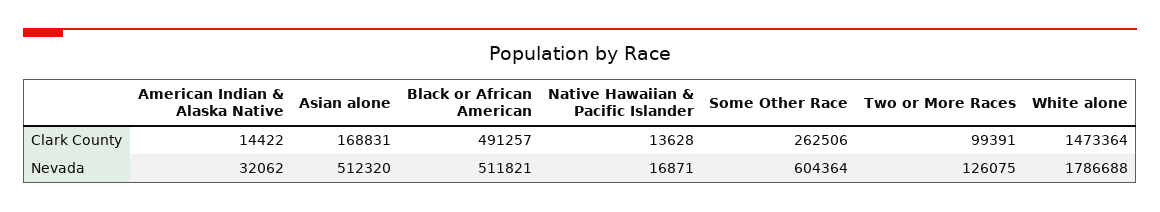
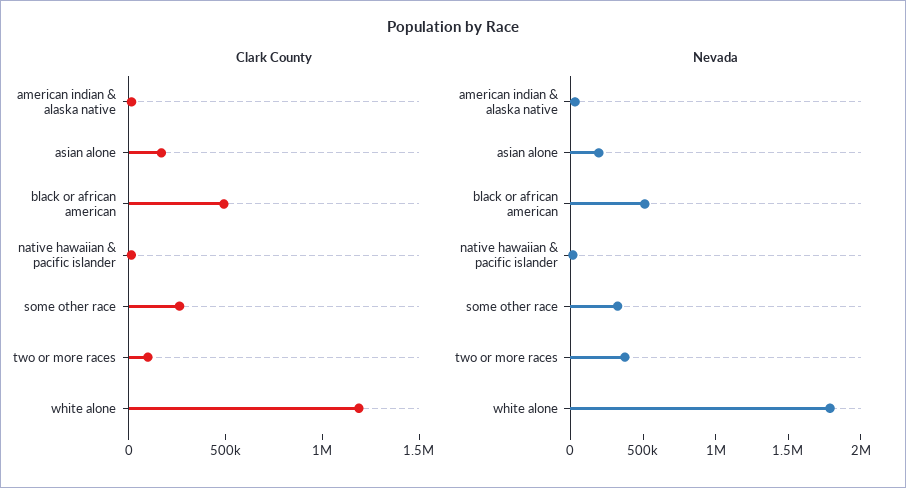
Clark County, White alone: 1473364 -> 1200000
Nevada, Asian alone: 512320 -> 200000
Nevada, Some Other Race: 604364 -> 300000
Nevada, Two or More Races: 126075 -> 400000

